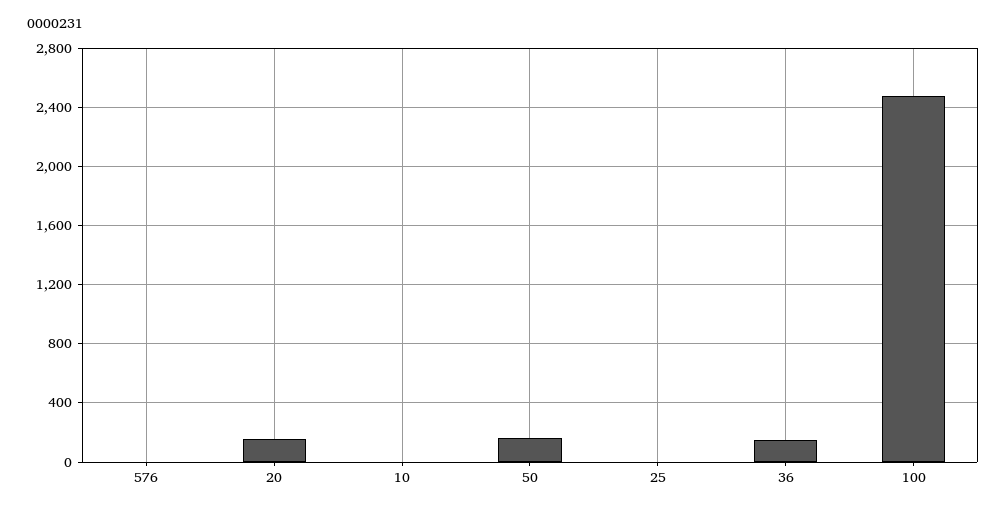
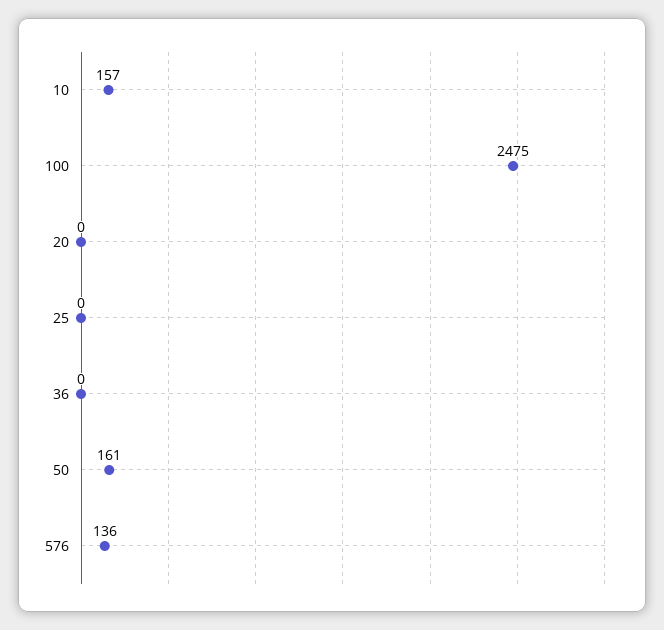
576: 0 -> 136
20: 150 -> 0
10: 0 -> 157
36: 150 -> 0

